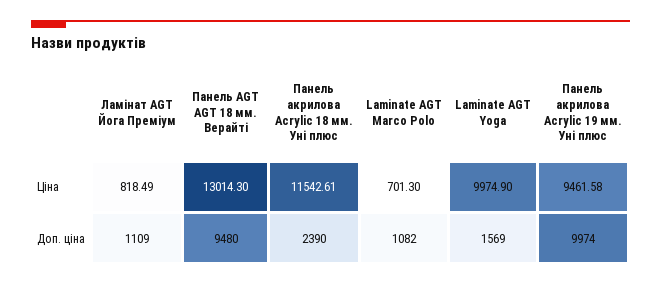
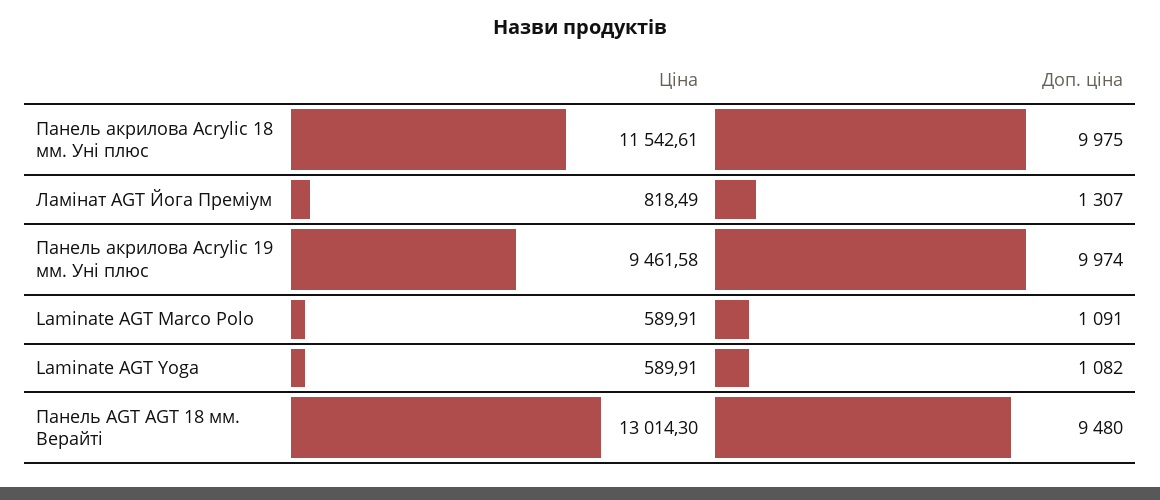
Laminate AGT Marco Polo, Ціна: 701.3 -> 589.91
Laminate AGT Yoga, Ціна: 9974.9 -> 589.91
Ламінат AGT Йога Преміум, Доп. ціна: 1109 -> 1307
Панель акрилова Acrylic 18 мм. Уні плюс, Доп. ціна: 2390 -> 9975
Laminate AGT Marco Polo, Доп. ціна: 1082 -> 1091
Laminate AGT Yoga, Доп. ціна: 1569 -> 1082

